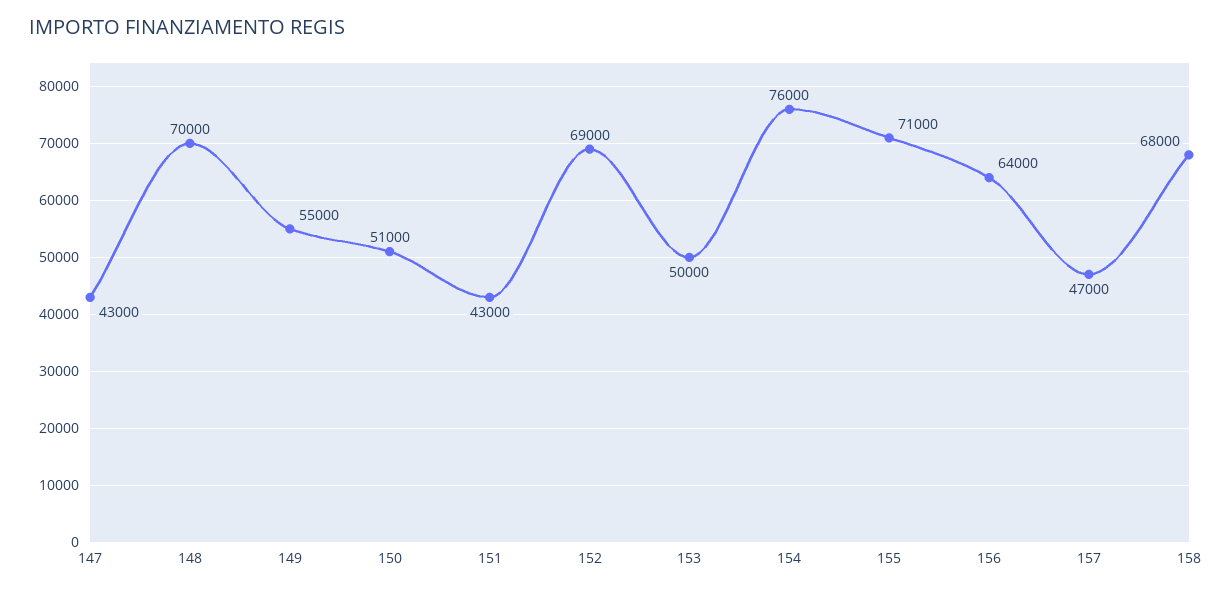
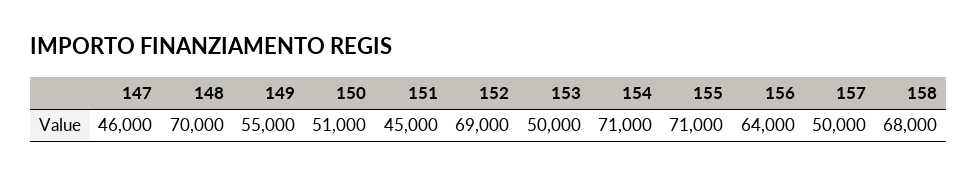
147: 43000 -> 46000
151: 43000 -> 45000
154: 76000 -> 71000
157: 47000 -> 50000

